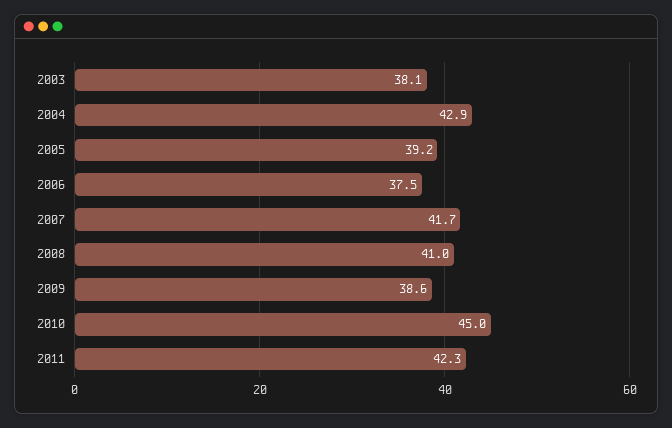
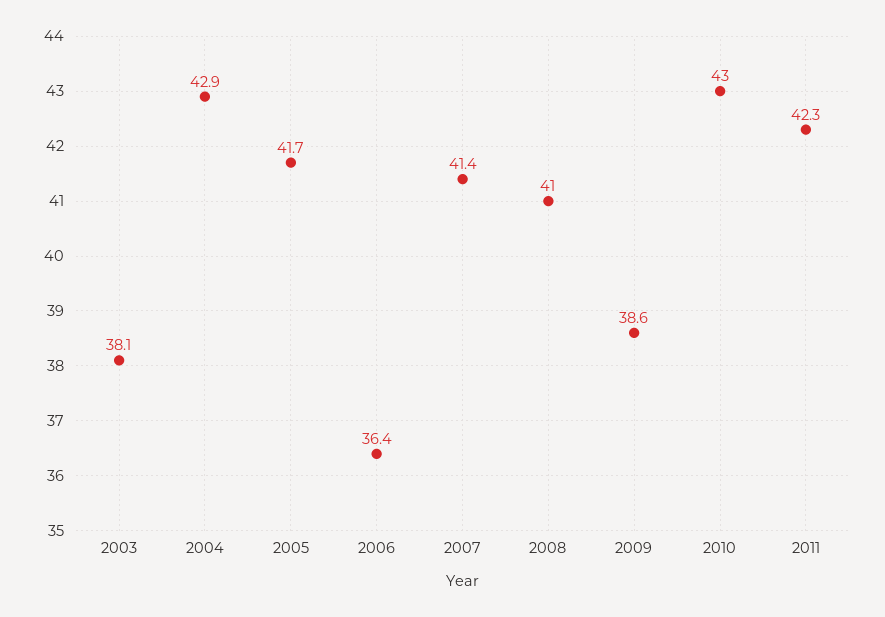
2005: 39.2 -> 41.7
2006: 37.5 -> 36.4
2007: 41.7 -> 41.4
2010: 45 -> 43

